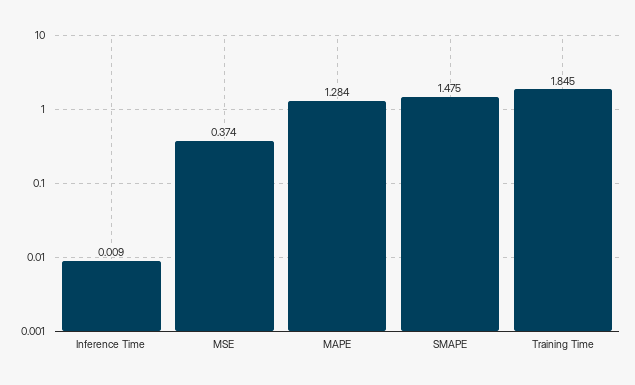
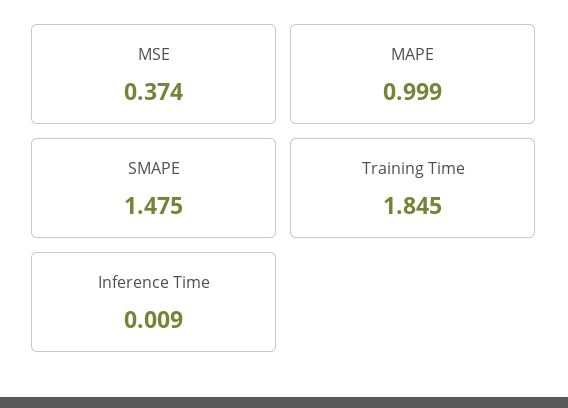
MAPE: 1.284 -> 0.999

